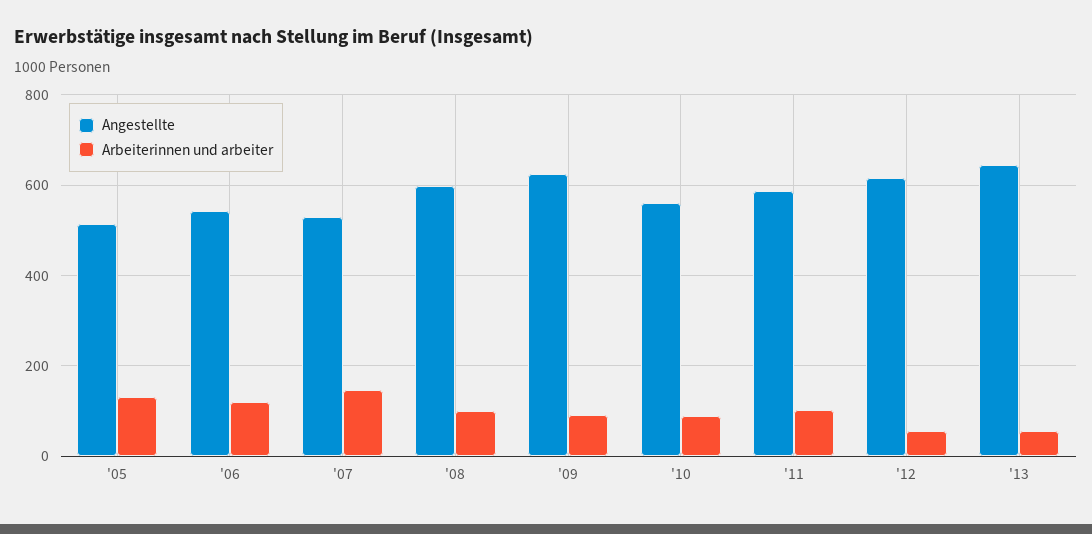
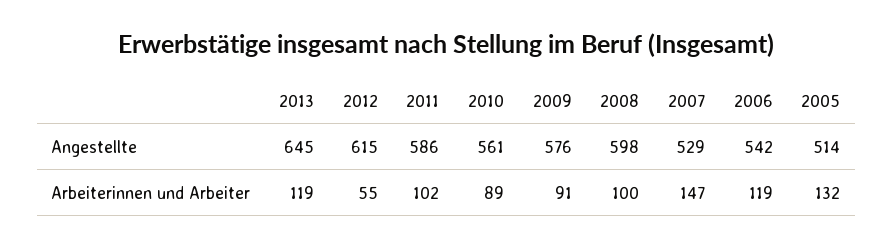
Angestellte, '09: 620 -> 576
Arbeiterinnen und arbeiter, '13: 60 -> 119

